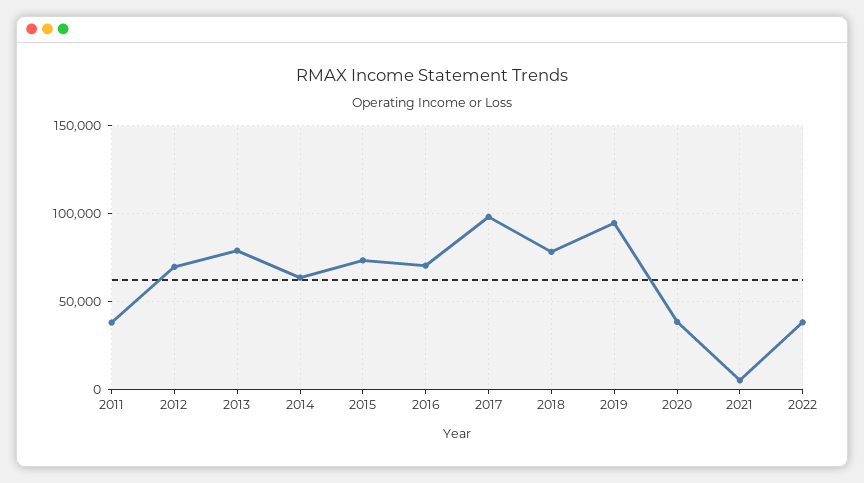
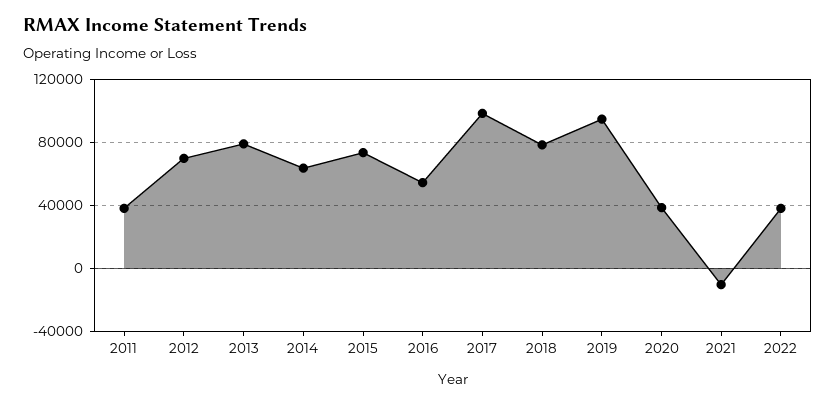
2016: 70000 -> 55000
2021: 5000 -> -10000

